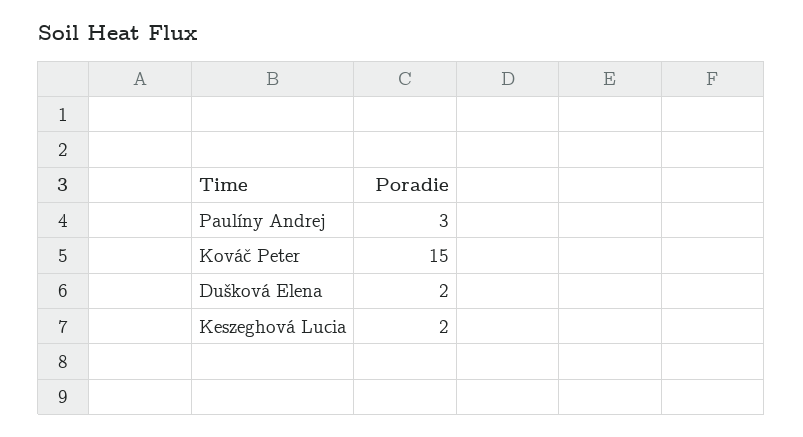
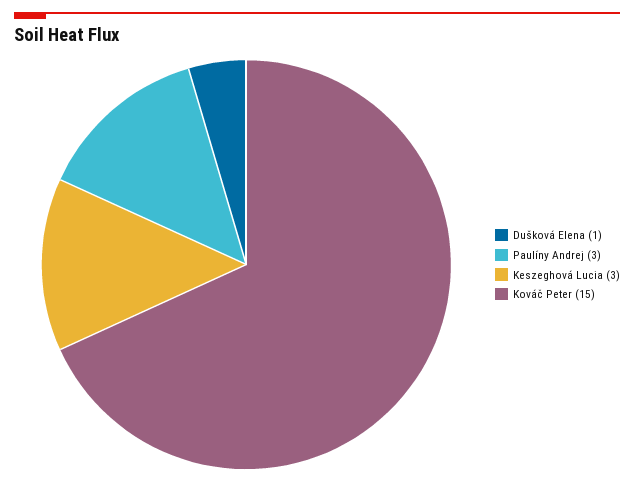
Dušková Elena: 2 -> 1
Keszeghová Lucia: 2 -> 3

